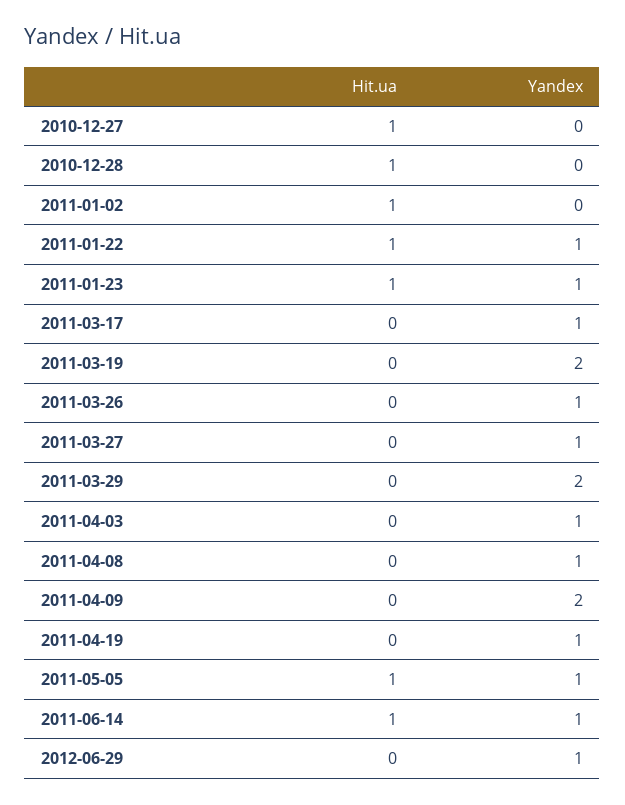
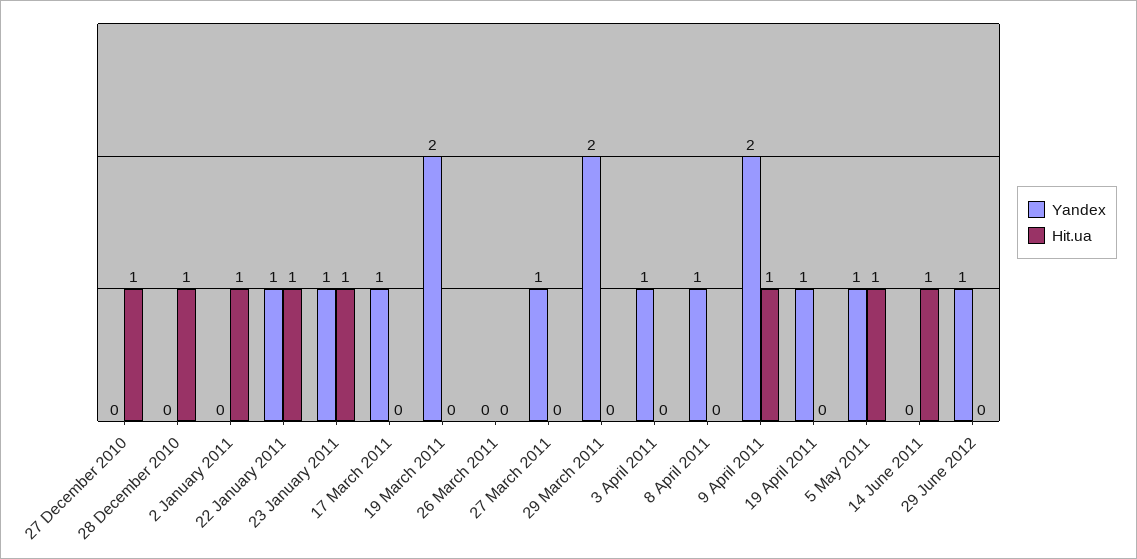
Yandex, 2011-03-26: 1 -> 0
Hit.ua, 2011-04-09: 0 -> 1
Yandex, 2011-06-14: 1 -> 0

